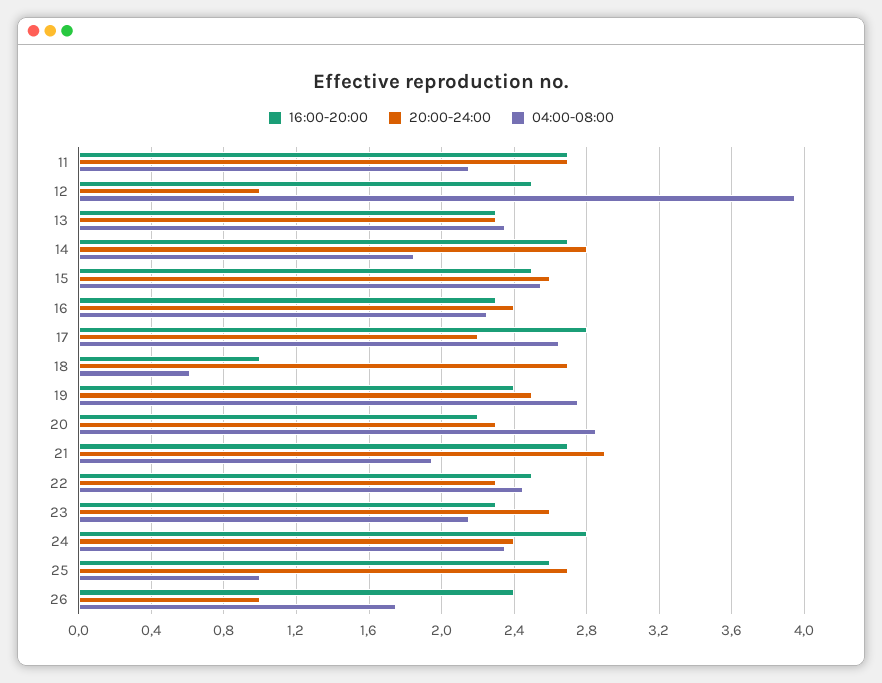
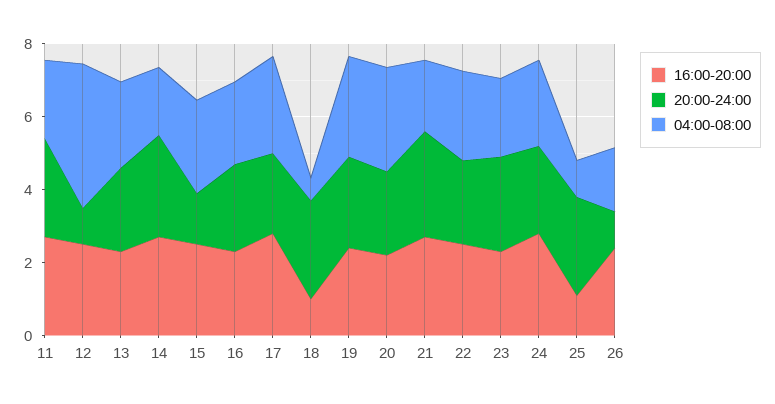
20:00-24:00, 15: 2.6 -> 1.5
16:00-20:00, 25: 2.6 -> 1

